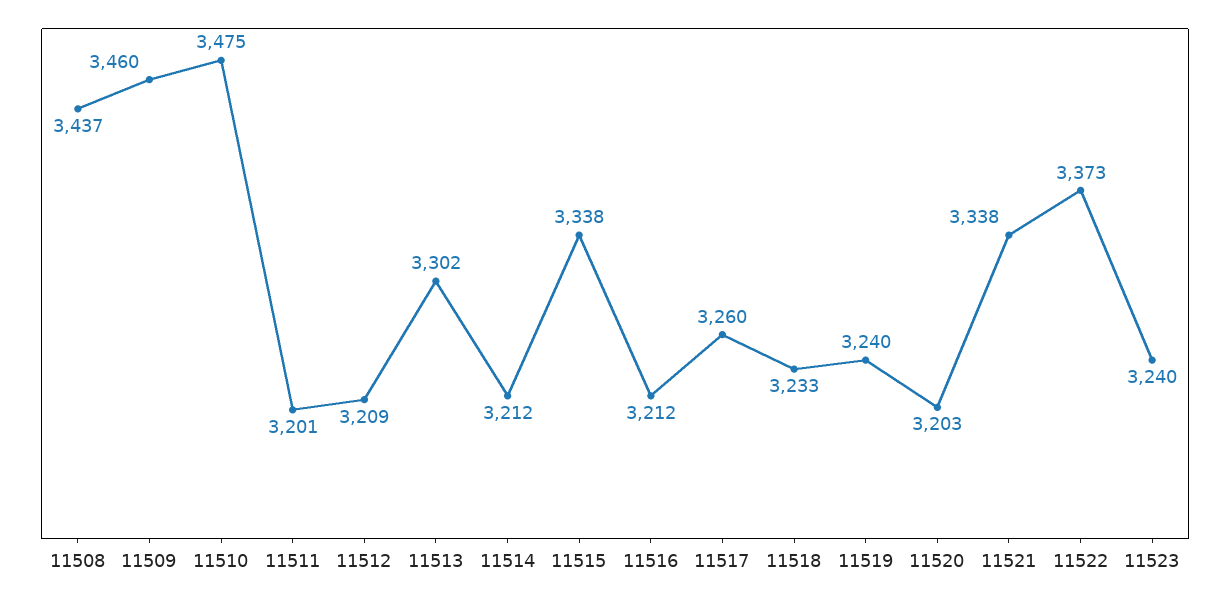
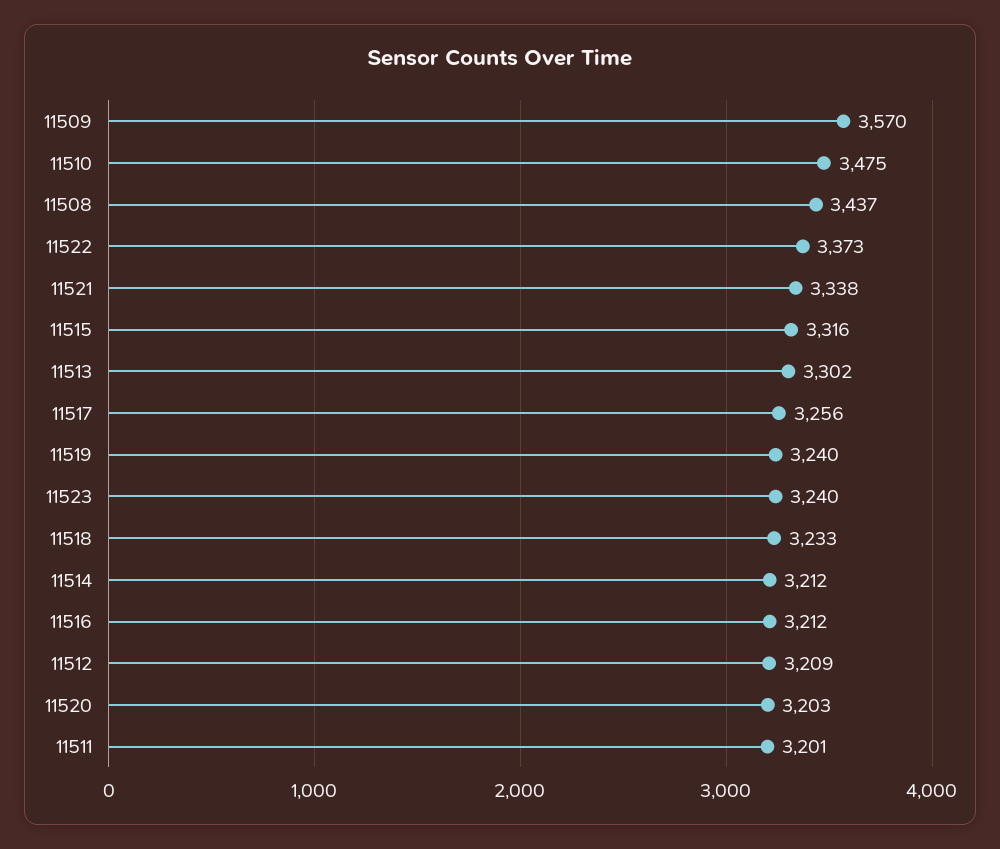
11509: 3460 -> 3570
11515: 3338 -> 3316
11517: 3260 -> 3256

